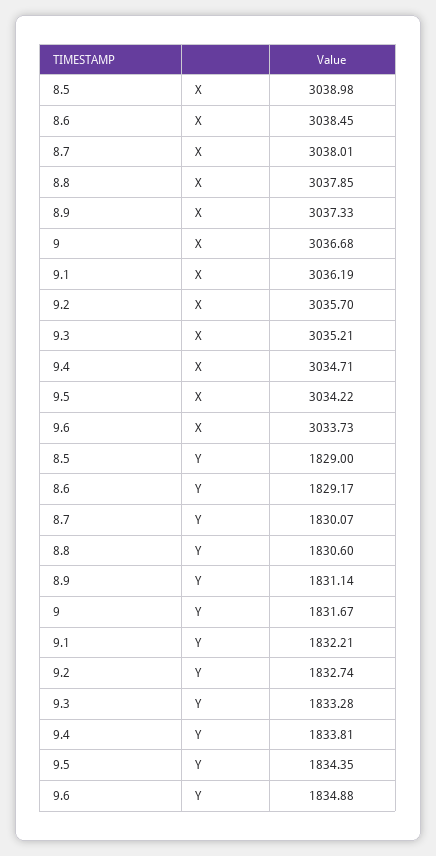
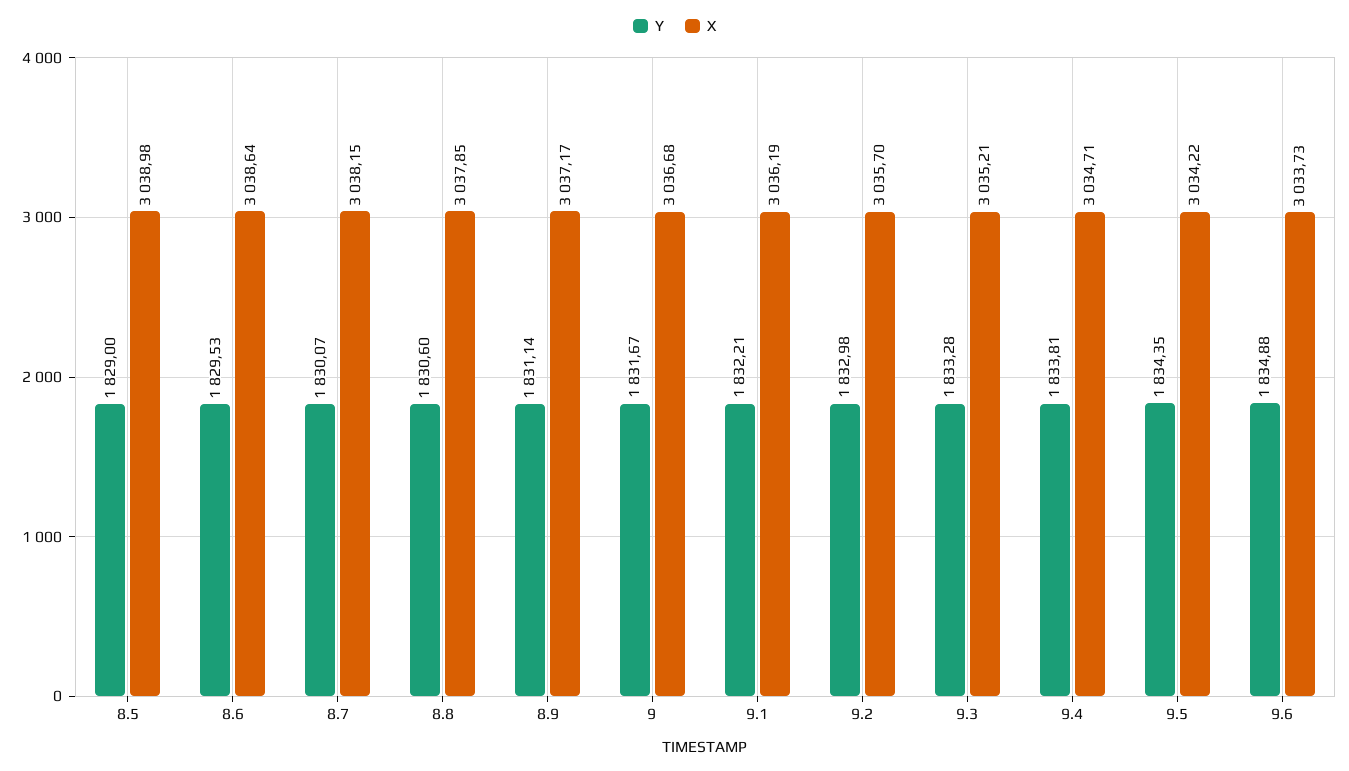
X, 8.6: 3038.45 -> 3038.64
X, 8.7: 3038.01 -> 3038.15
X, 8.9: 3037.33 -> 3037.17
Y, 8.6: 1829.17 -> 1829.53
Y, 9.2: 1832.74 -> 1832.98

